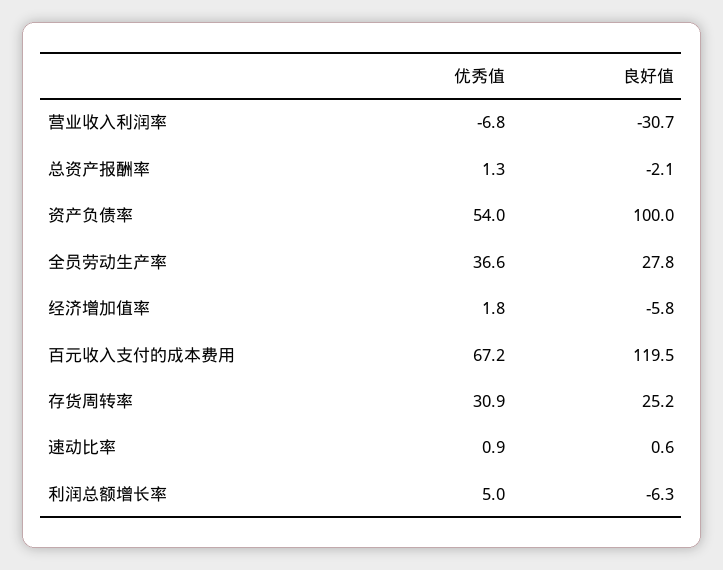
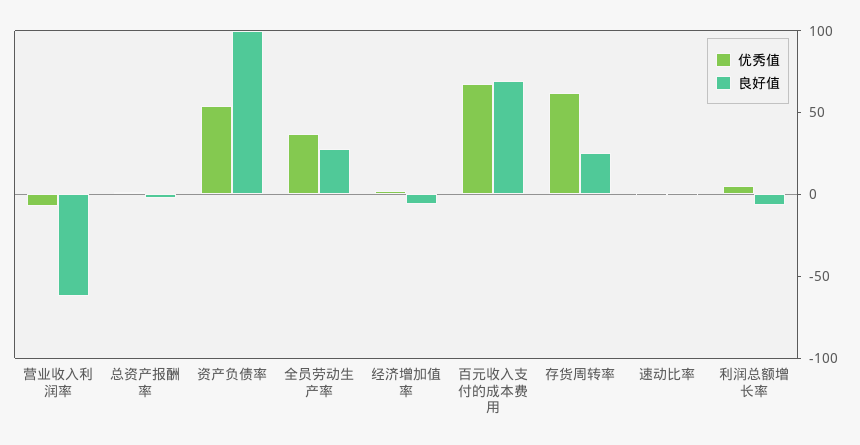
良好值, 营业收入利润率: -30.7 -> -60
良好值, 百元收入支付的成本费用: 119.5 -> 70
优秀值, 存货周转率: 30.9 -> 60

